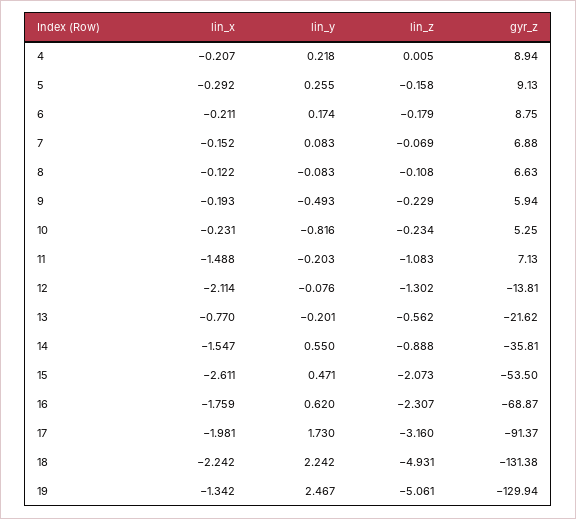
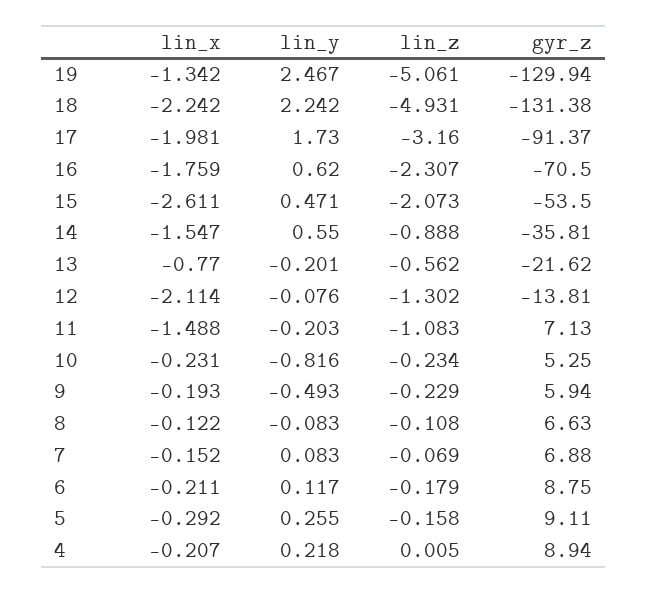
gyr_z, 5: 9.13 -> 9.11
lin_y, 6: 0.174 -> 0.117
gyr_z, 16: -68.87 -> -70.5

